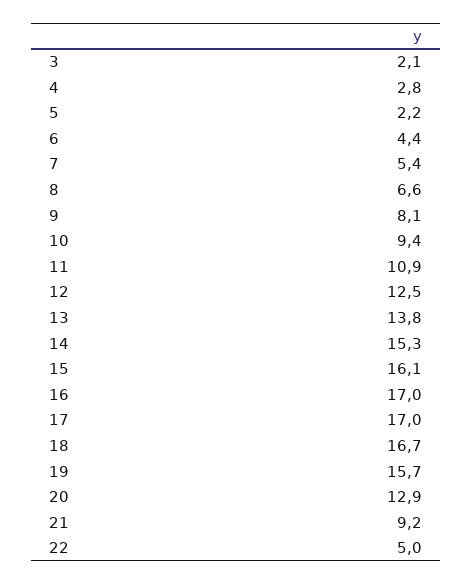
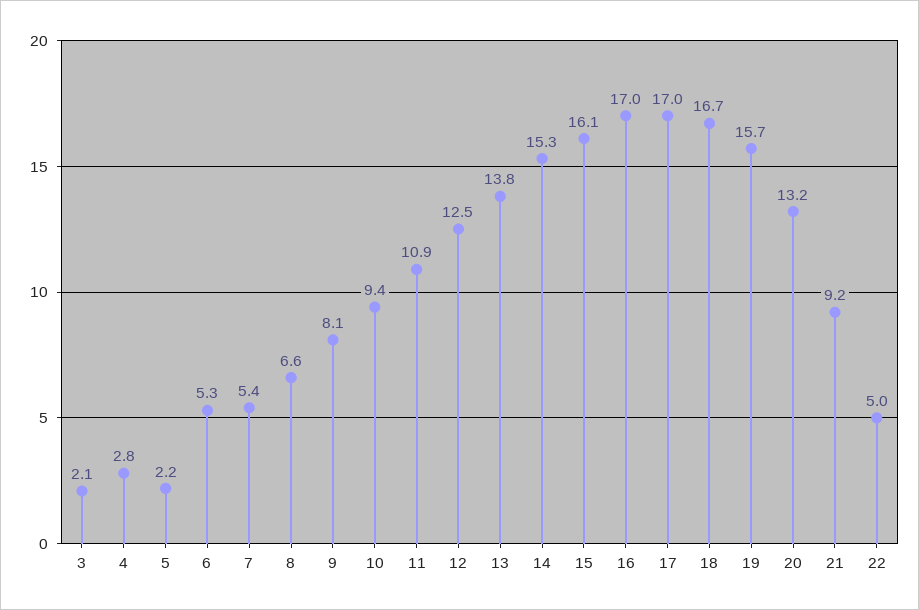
6: 4.4 -> 5.3
20: 12.9 -> 13.2

